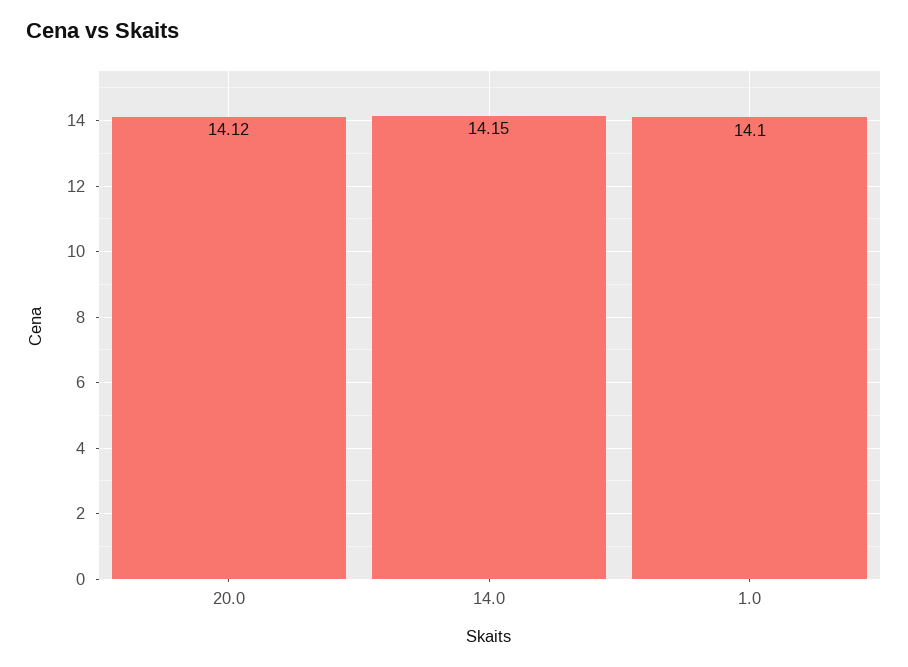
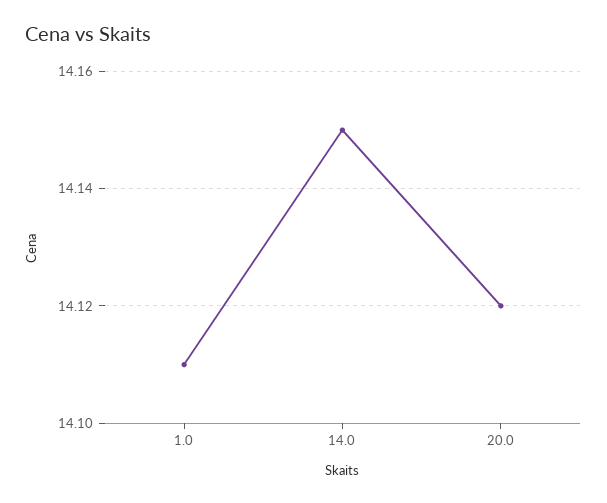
1.0: 14.1 -> 14.11

